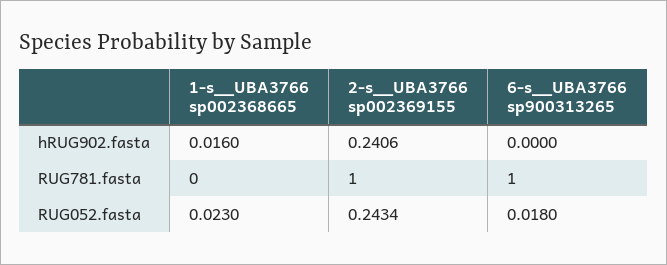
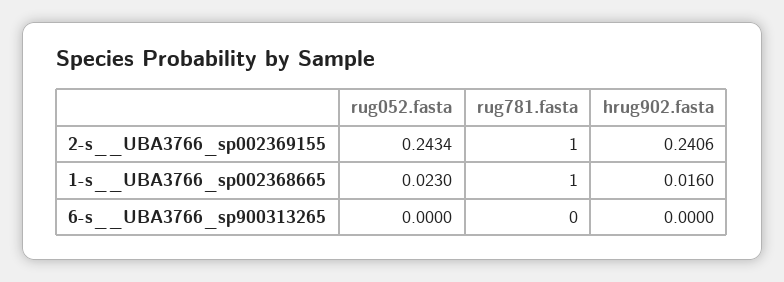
1-s__UBA3766 sp002368665, RUG781.fasta: 0 -> 1
6-s__UBA3766 sp900313265, RUG781.fasta: 1 -> 0
6-s__UBA3766 sp900313265, RUG052.fasta: 0.018 -> 0

